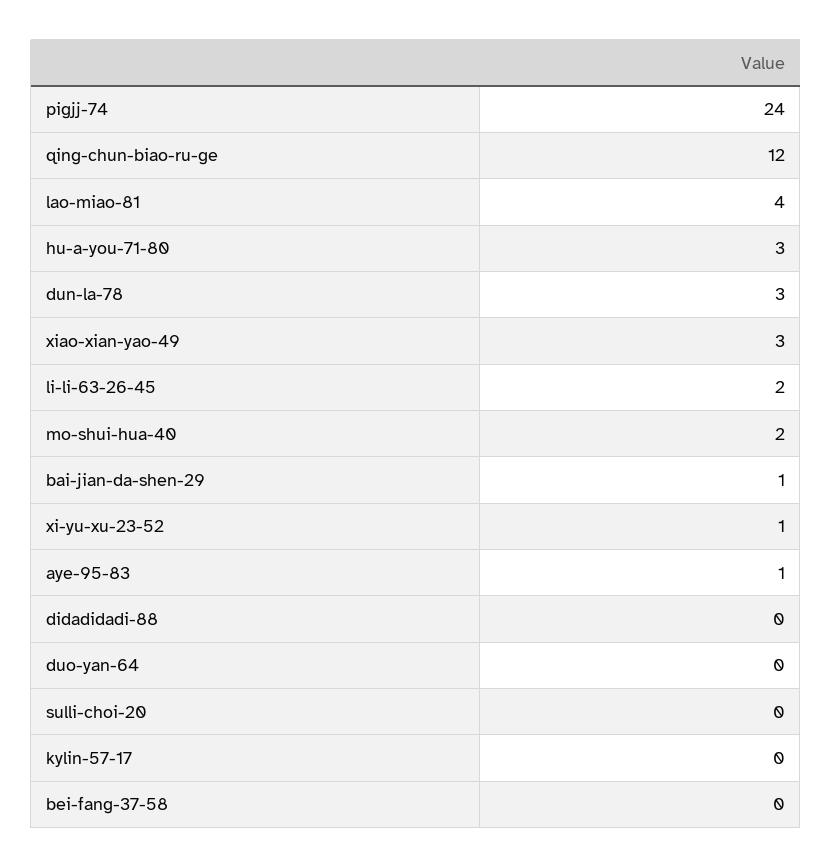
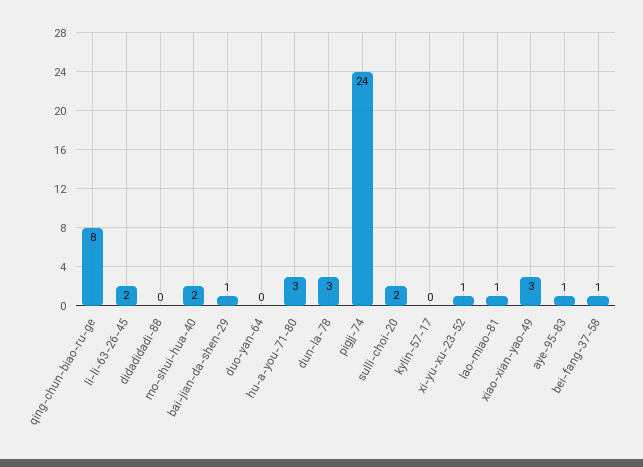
qing-chun-biao-ru-ge: 12 -> 8
lao-miao-81: 4 -> 1
sulli-choi-20: 0 -> 2
bei-fang-37-58: 0 -> 1

